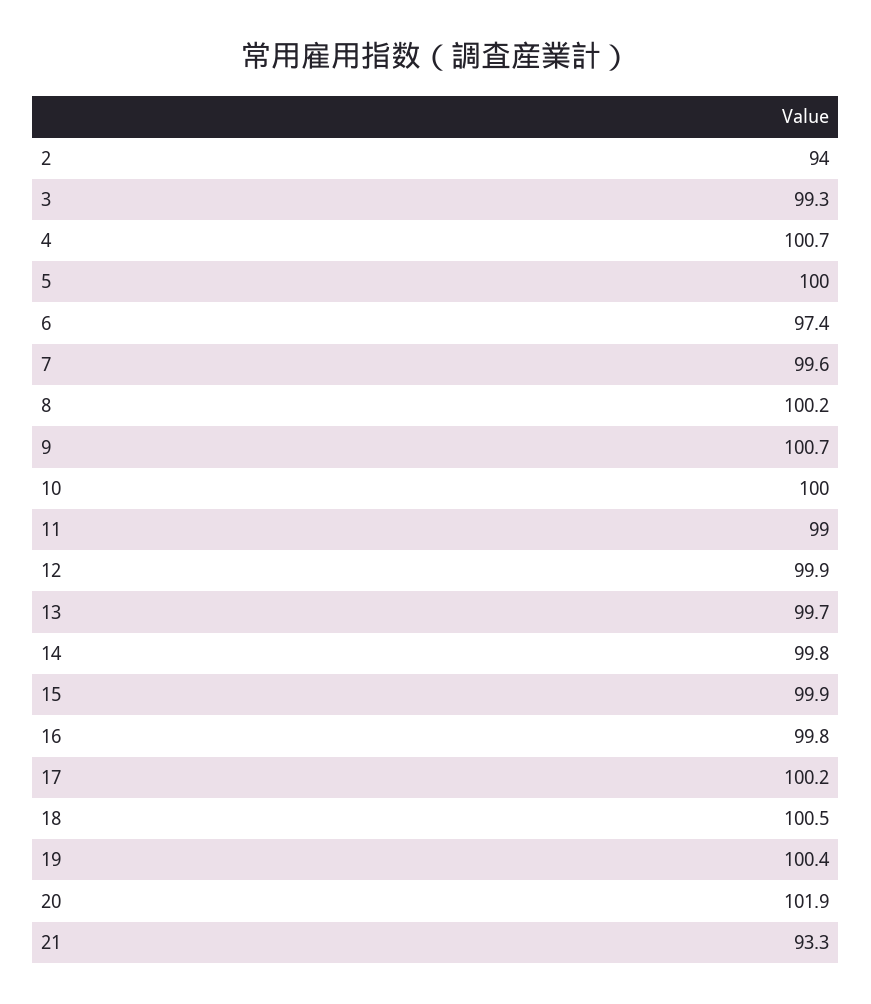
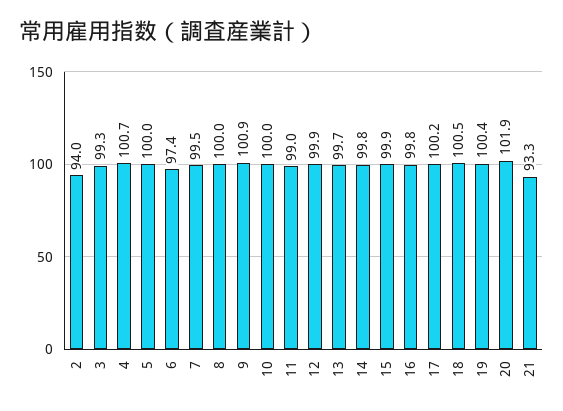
7: 99.6 -> 99.5
8: 100.2 -> 100
9: 100.7 -> 100.9

